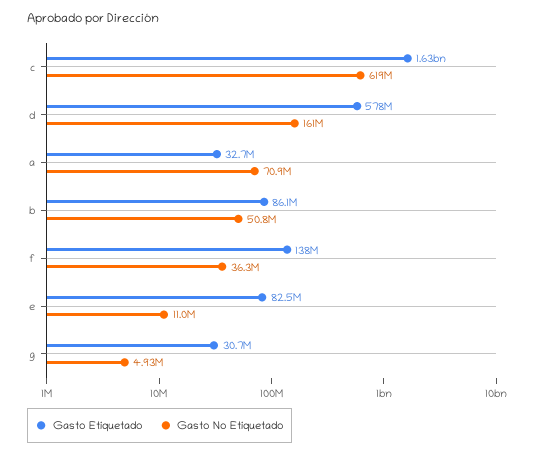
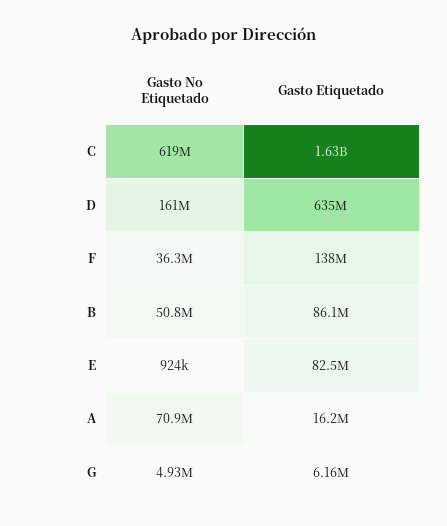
Gasto Etiquetado, d: 578000000 -> 635000000
Gasto Etiquetado, a: 32700000 -> 16200000
Gasto No Etiquetado, e: 11000000 -> 924000
Gasto Etiquetado, g: 30700000 -> 6160000

